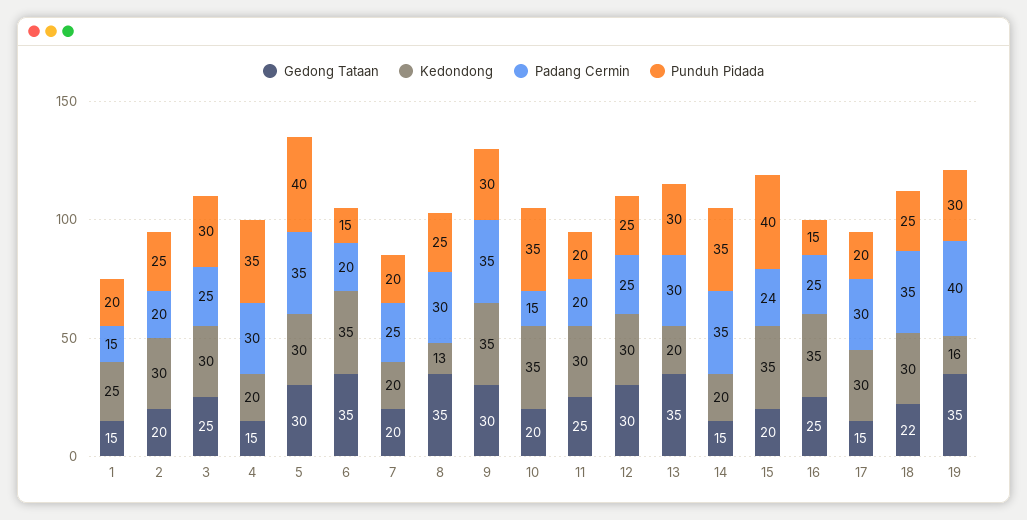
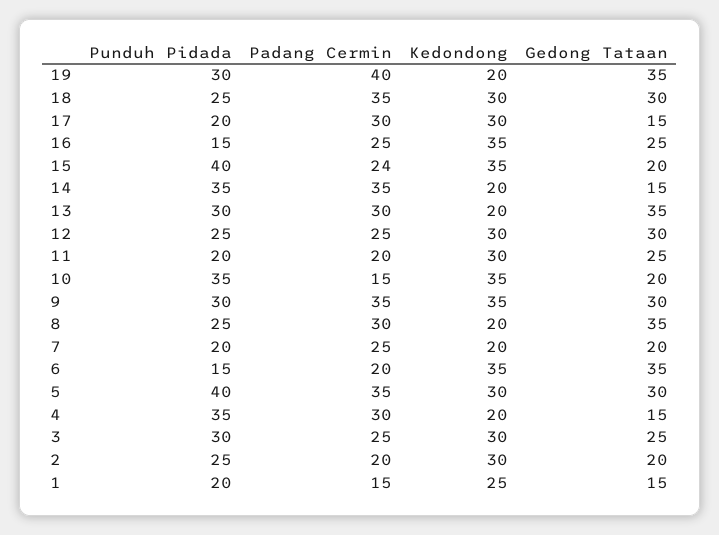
Kedondong, 8: 13 -> 20
Gedong Tataan, 18: 22 -> 30
Kedondong, 19: 16 -> 20

